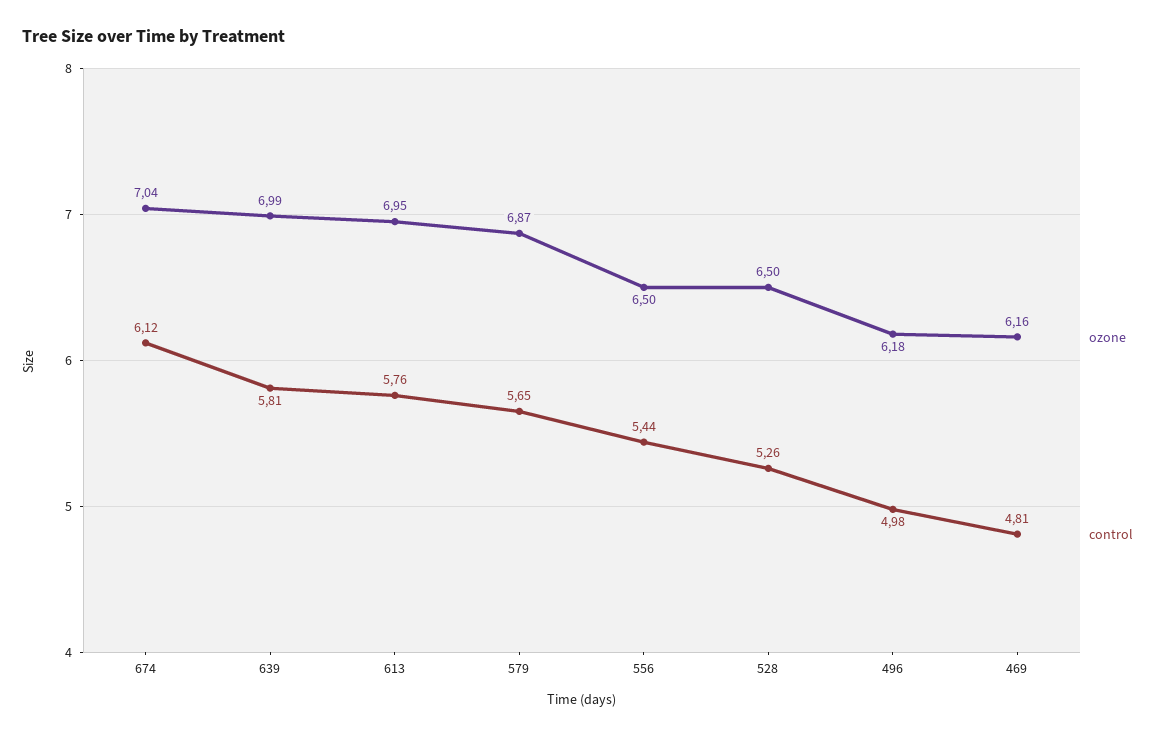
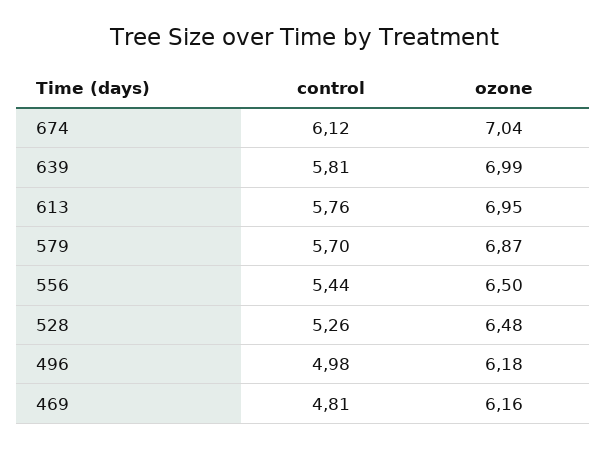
control, 579: 5.65 -> 5.7
ozone, 528: 6.5 -> 6.48

